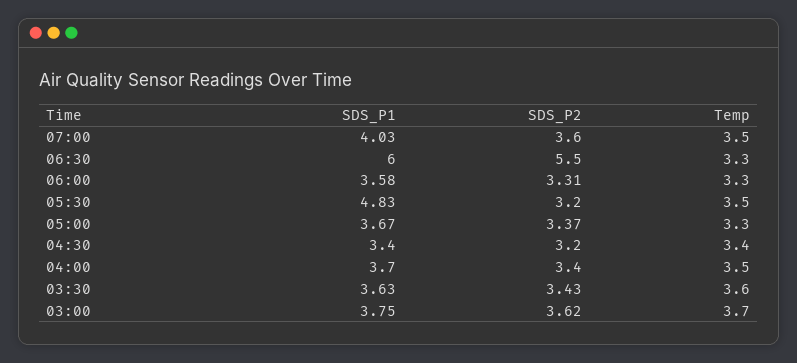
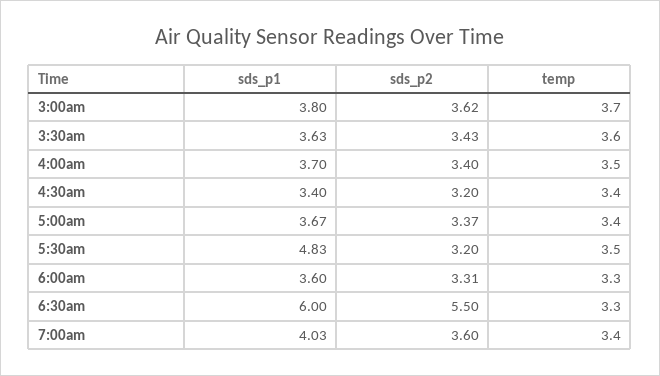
Temp, 07:00: 3.5 -> 3.4
SDS_P1, 06:00: 3.58 -> 3.6
Temp, 05:00: 3.3 -> 3.4
SDS_P1, 03:00: 3.75 -> 3.8

